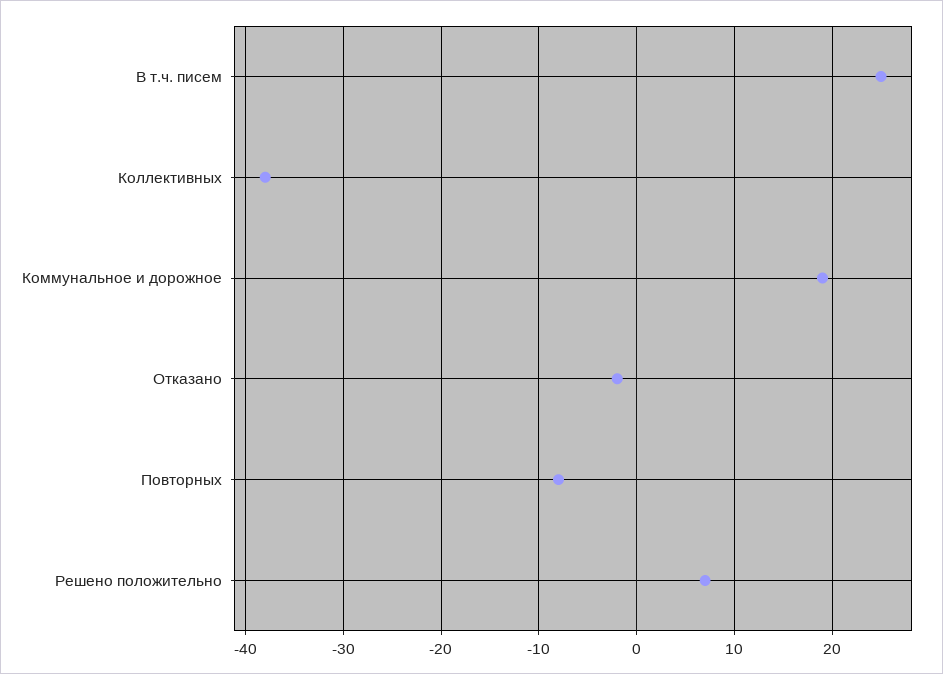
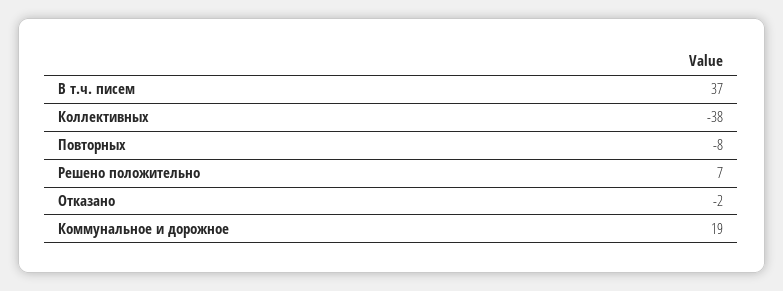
В т.ч. писем: 25 -> 37

